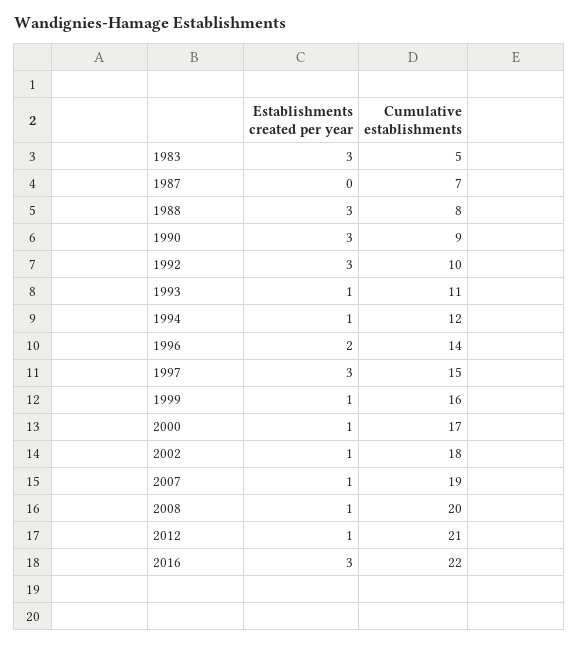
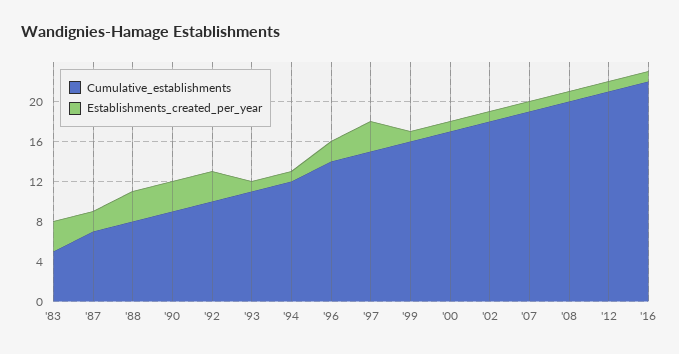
Establishments created per year, 1987: 0 -> 2
Establishments created per year, 2016: 3 -> 1

